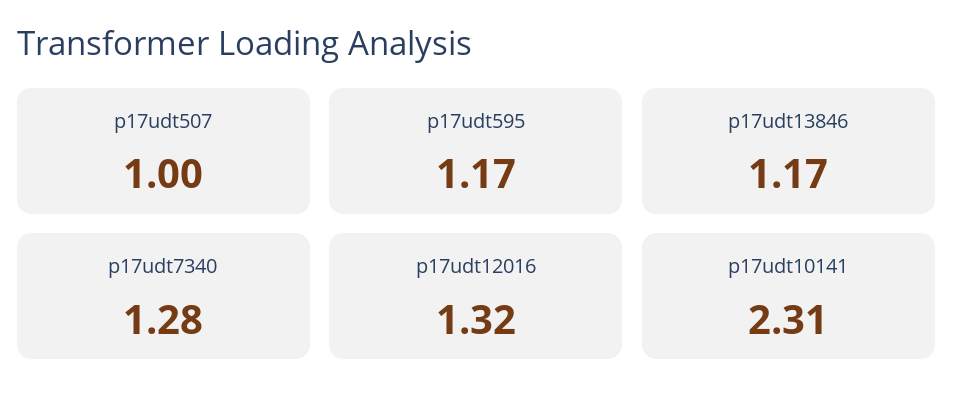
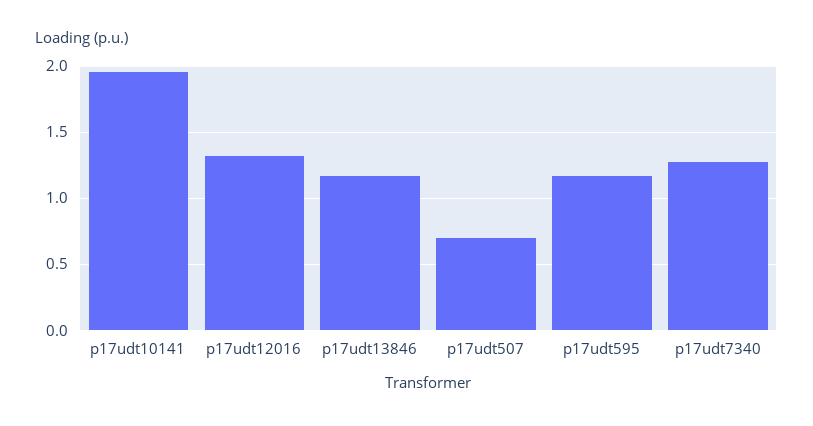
p17udt507: 1 -> 0.7
p17udt10141: 2.31 -> 1.95

